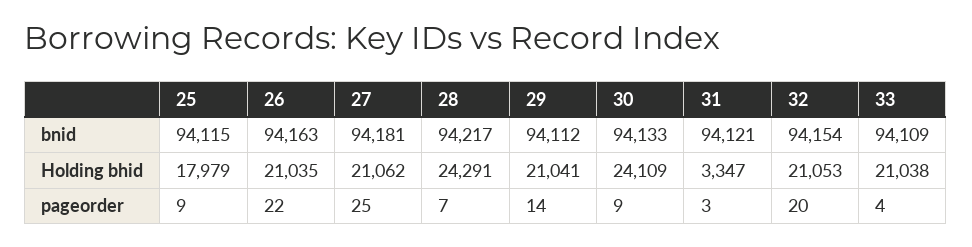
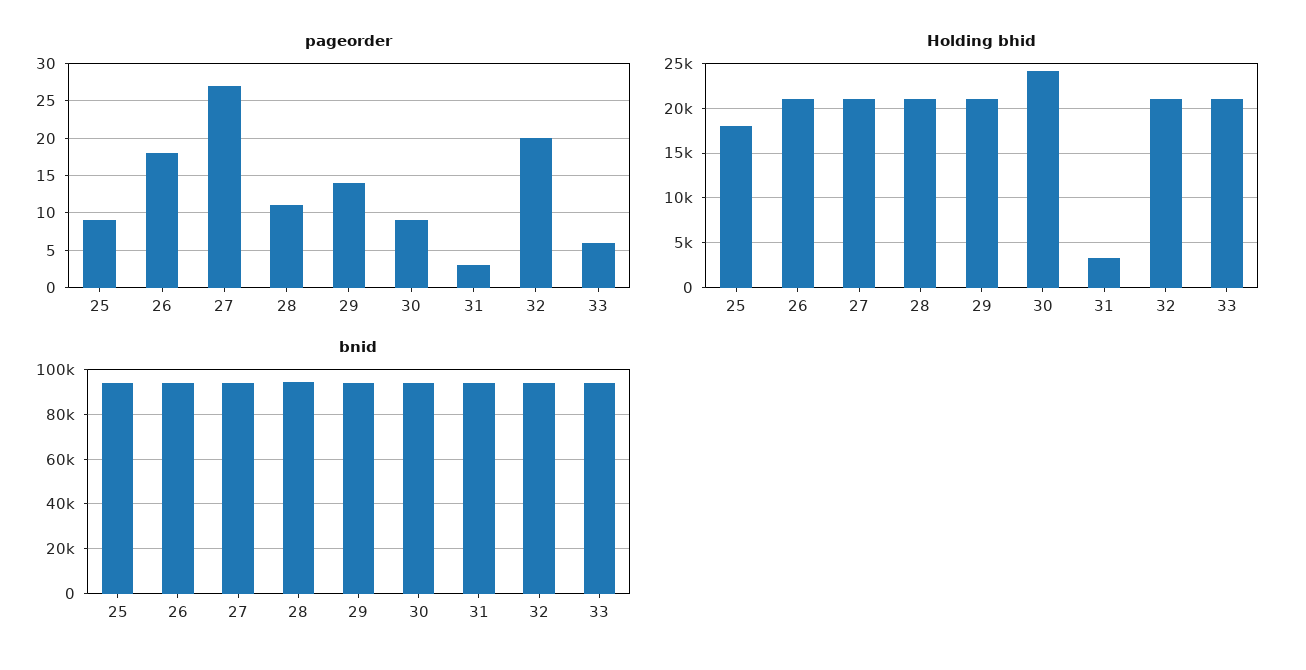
Holding bhid, 28: 24291 -> 21000
pageorder, 26: 22 -> 18
pageorder, 27: 25 -> 27
pageorder, 28: 7 -> 11
pageorder, 33: 4 -> 6

